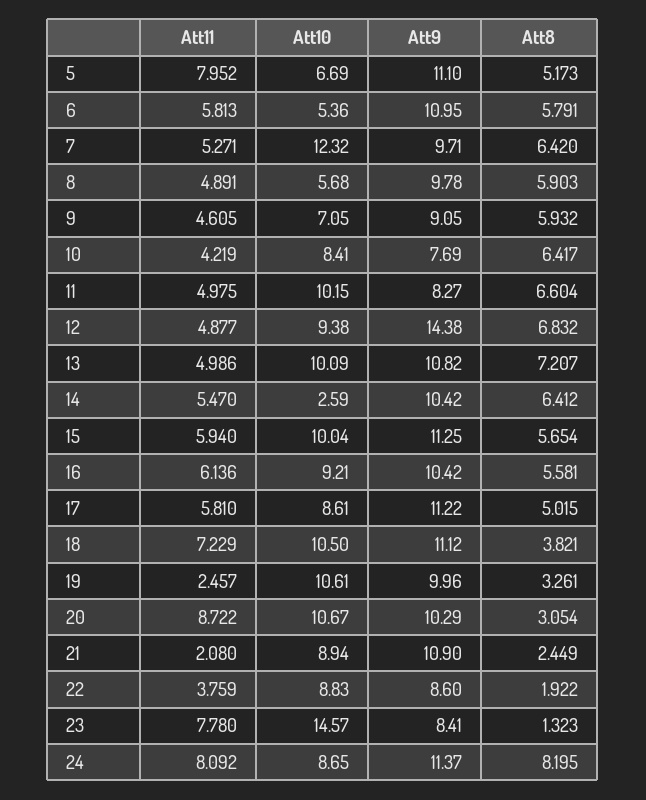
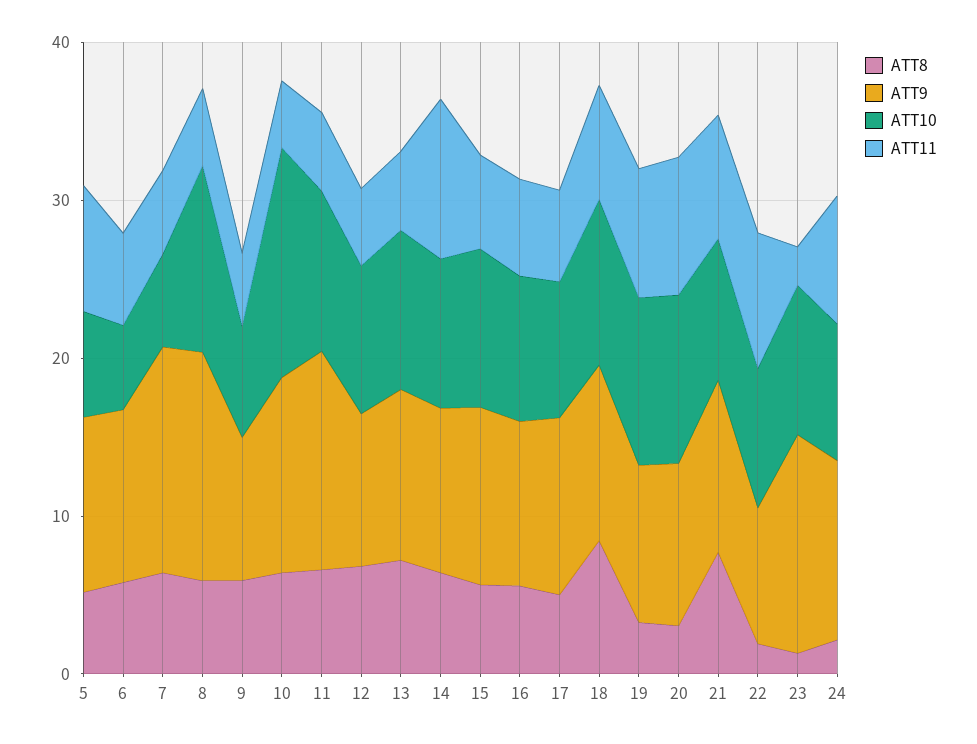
Att10, 7: 12.32 -> 6
Att9, 7: 9.71 -> 14
Att10, 8: 5.68 -> 12
Att9, 8: 9.78 -> 14
Att10, 10: 8.41 -> 14
Att9, 10: 7.69 -> 12
Att9, 11: 8.27 -> 14
Att9, 12: 14.38 -> 10
Att11, 14: 5.47 -> 10
Att10, 14: 2.59 -> 10
Att8, 18: 3.821 -> 8
Att11, 19: 2.457 -> 8
Att11, 21: 2.08 -> 8
Att8, 21: 2.449 -> 8
Att11, 22: 3.759 -> 8
Att11, 23: 7.78 -> 2
Att10, 23: 14.57 -> 10
Att9, 23: 8.41 -> 14
Att8, 24: 8.195 -> 2

